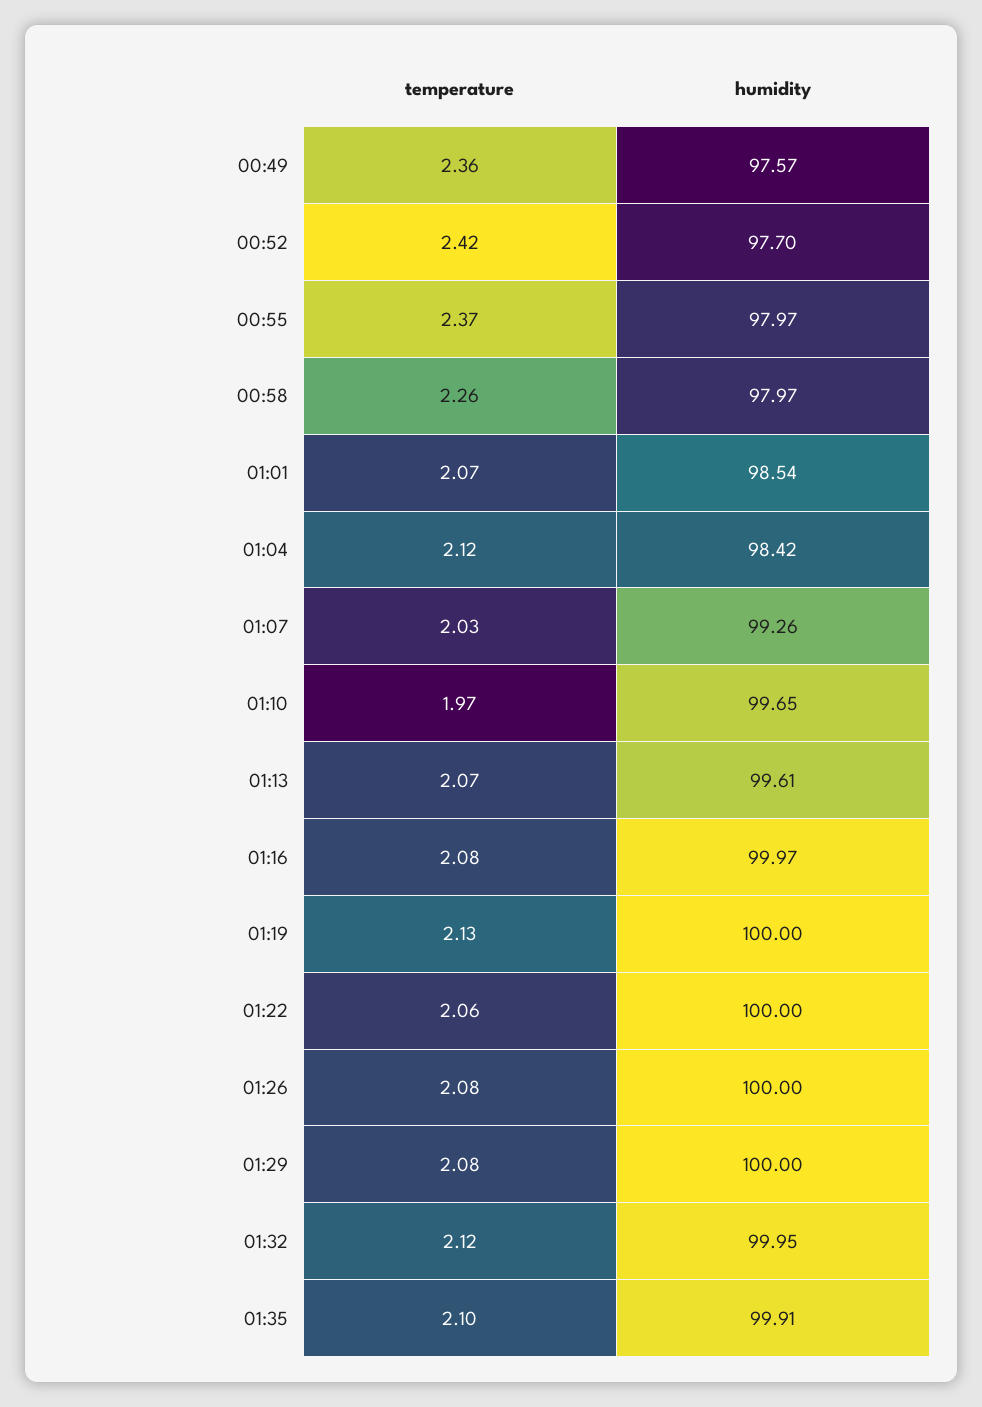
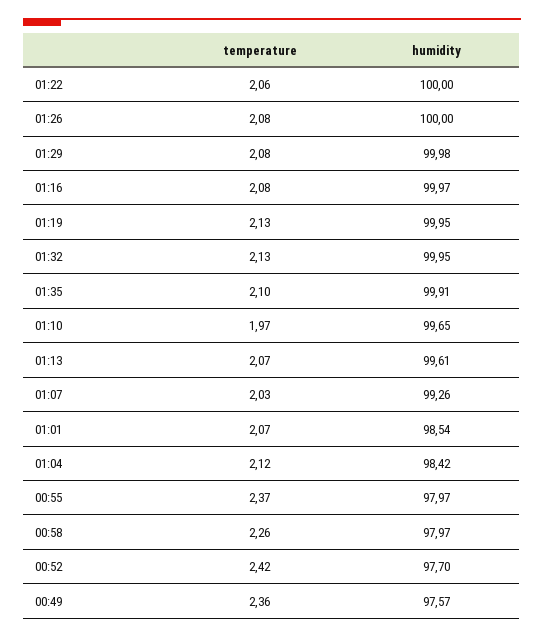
humidity, 01:19: 100 -> 99.95
humidity, 01:29: 100 -> 99.98
temperature, 01:32: 2.12 -> 2.13

